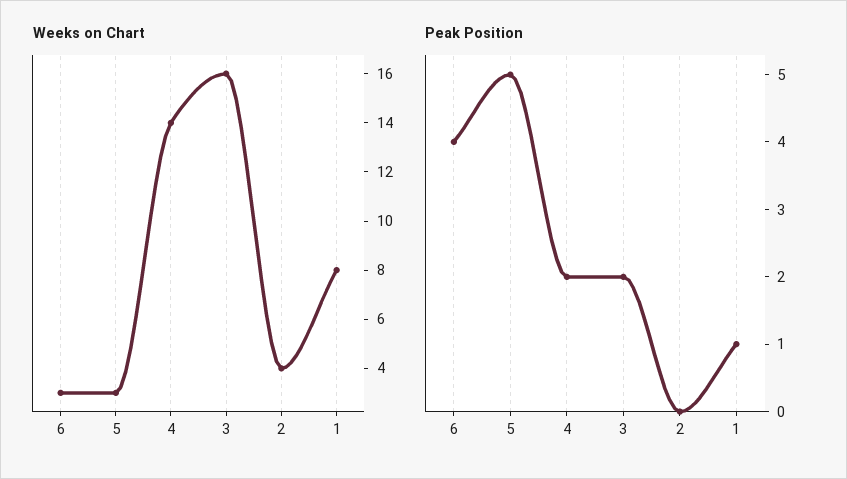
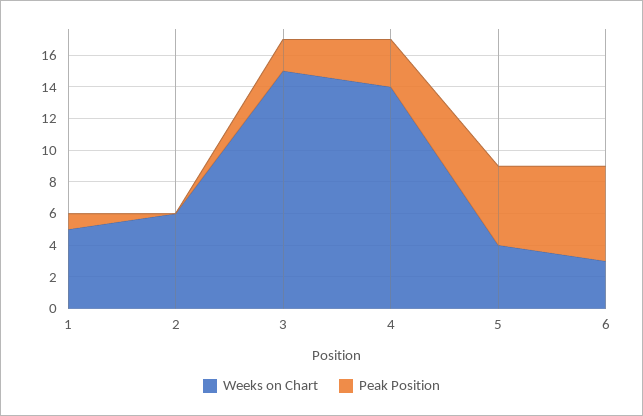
Weeks on Chart, 5: 3 -> 4
Weeks on Chart, 3: 16 -> 15
Weeks on Chart, 2: 4 -> 6
Weeks on Chart, 1: 8 -> 5
Peak Position, 6: 4 -> 6
Peak Position, 4: 2 -> 3

